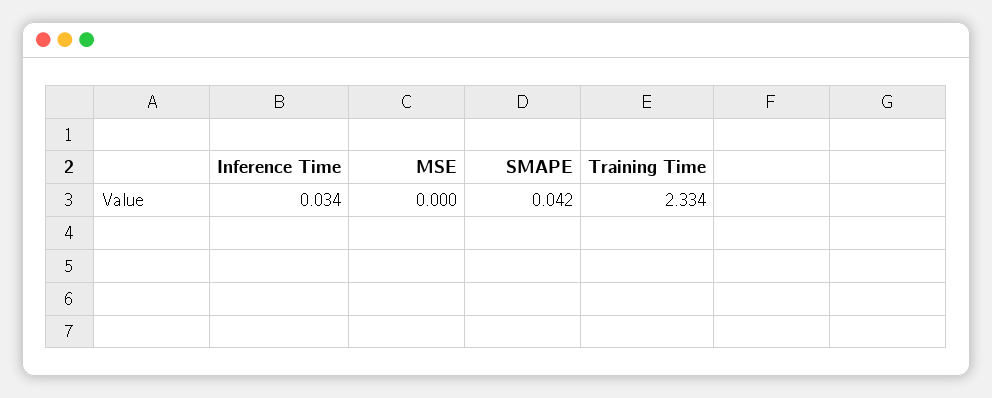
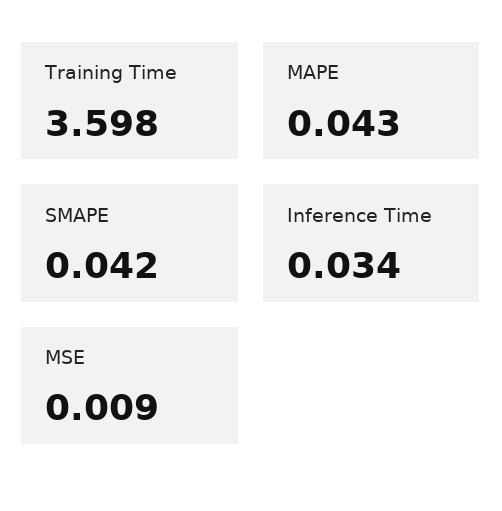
MSE: 0 -> 0.009
Training Time: 2.334 -> 3.598
MAPE: none -> 0.043

